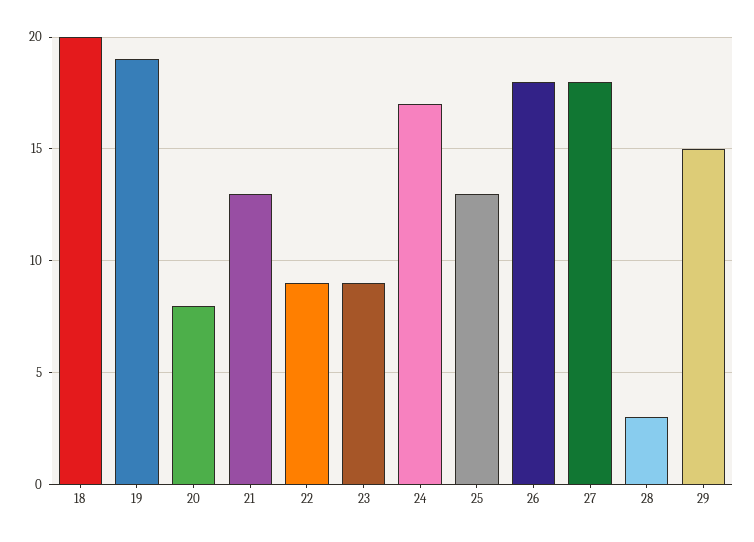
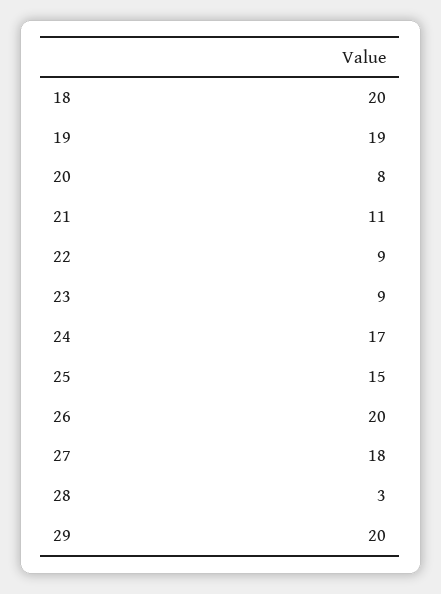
21: 13 -> 11
25: 13 -> 15
26: 18 -> 20
29: 15 -> 20

